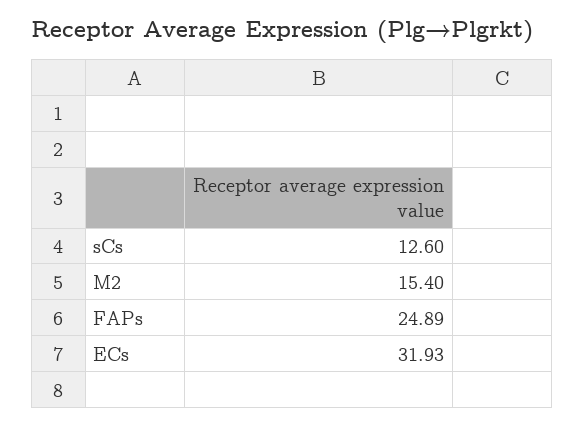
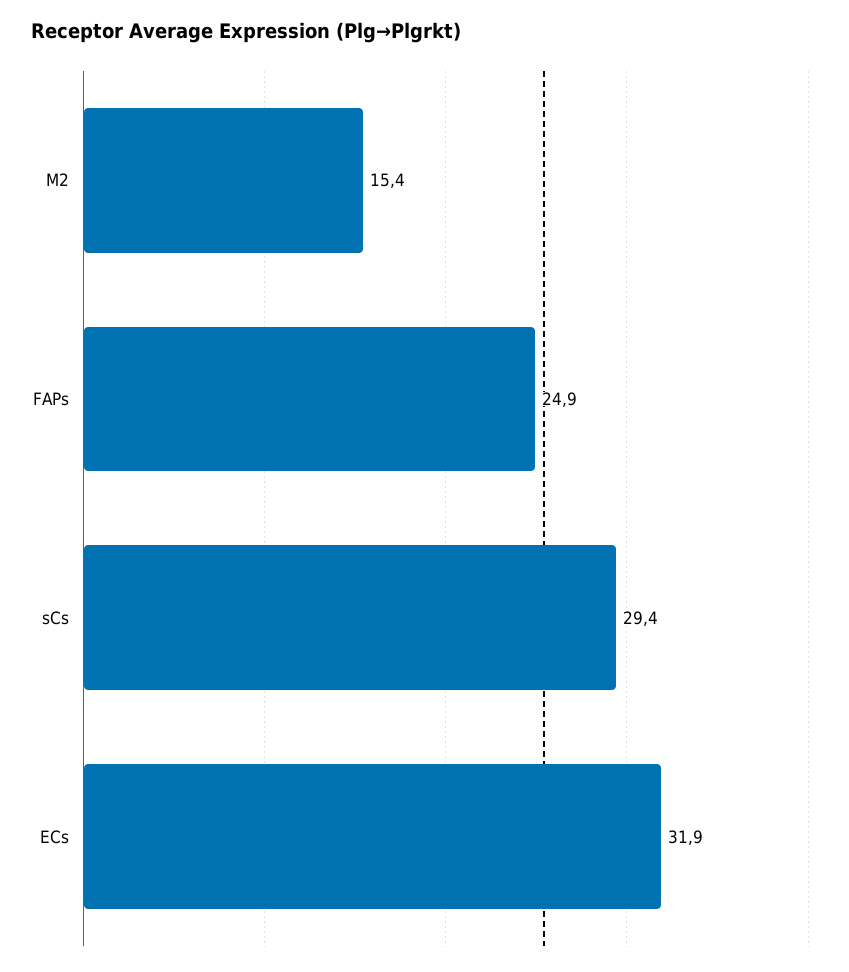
sCs: 12.6 -> 29.4

